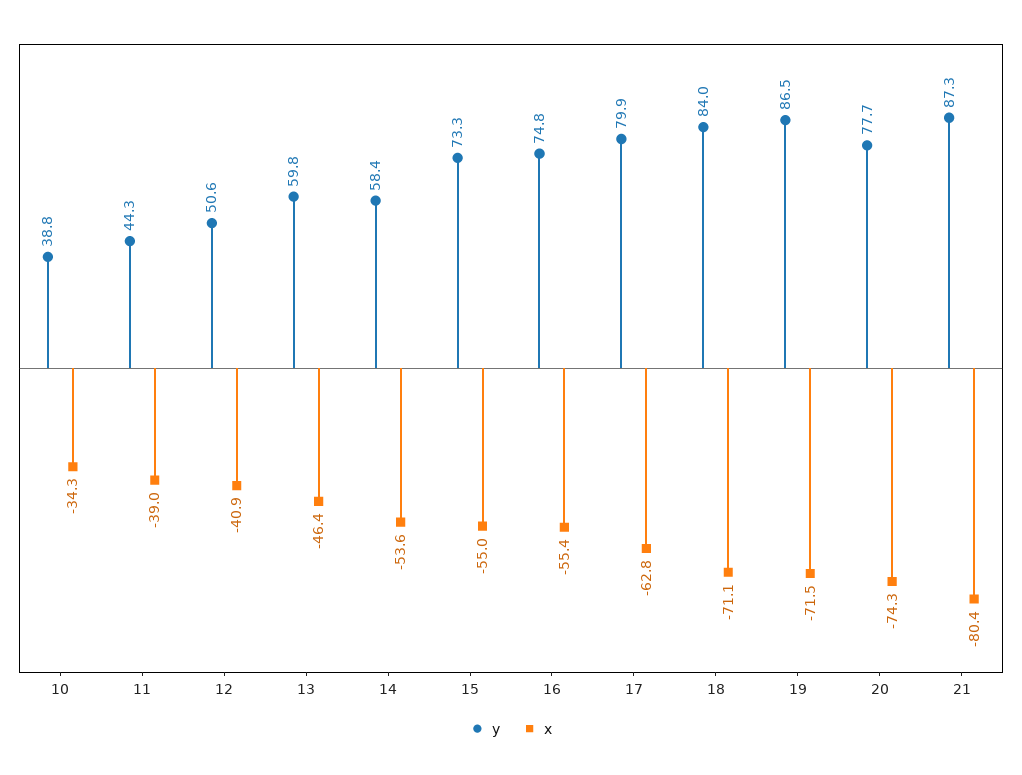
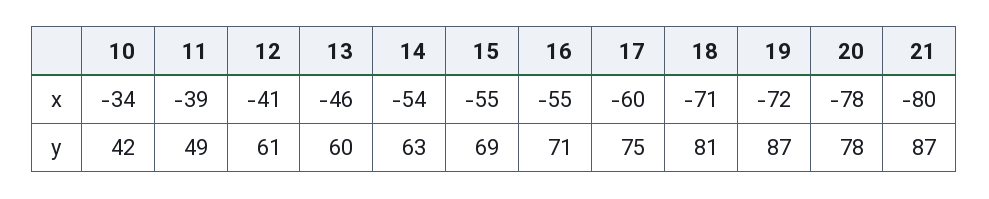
y, 10: 38.8 -> 42
y, 11: 44.3 -> 49
y, 12: 50.6 -> 61
y, 14: 58.4 -> 63
y, 15: 73.3 -> 69
y, 16: 74.8 -> 71
y, 17: 79.9 -> 75
x, 17: -62.8 -> -60
y, 18: 84 -> 81
x, 20: -74.3 -> -78

